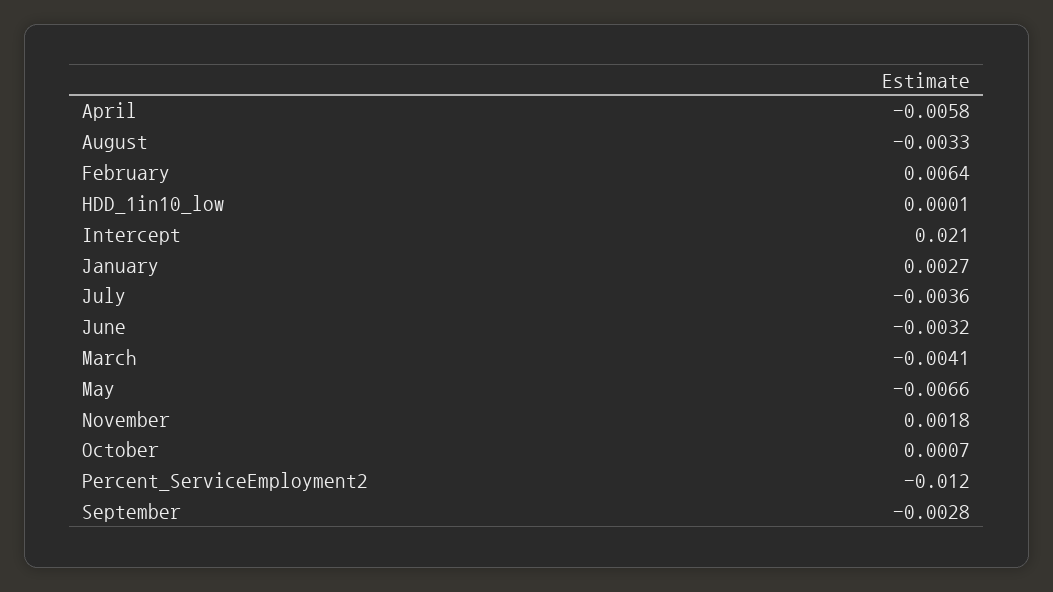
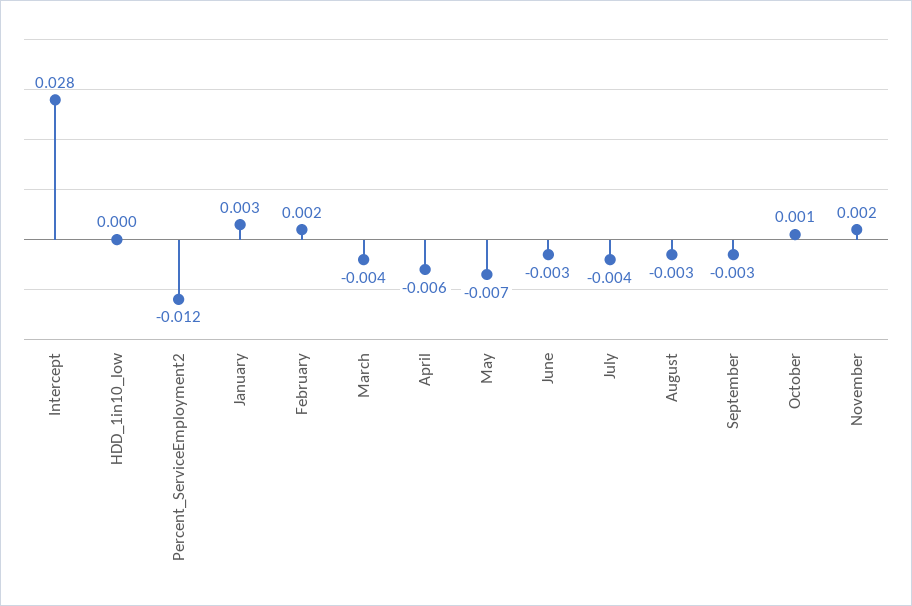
February: 0.0064 -> 0.002
Intercept: 0.021 -> 0.028

